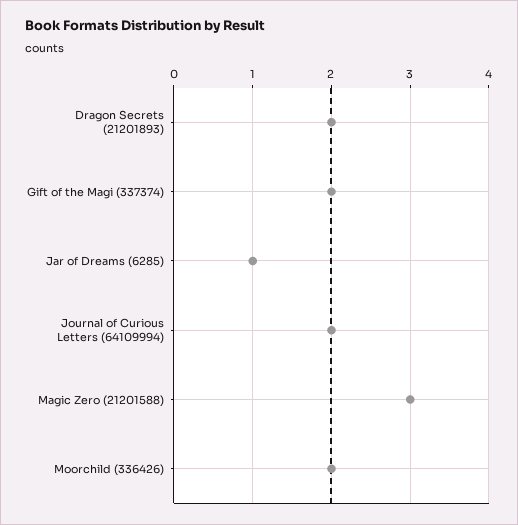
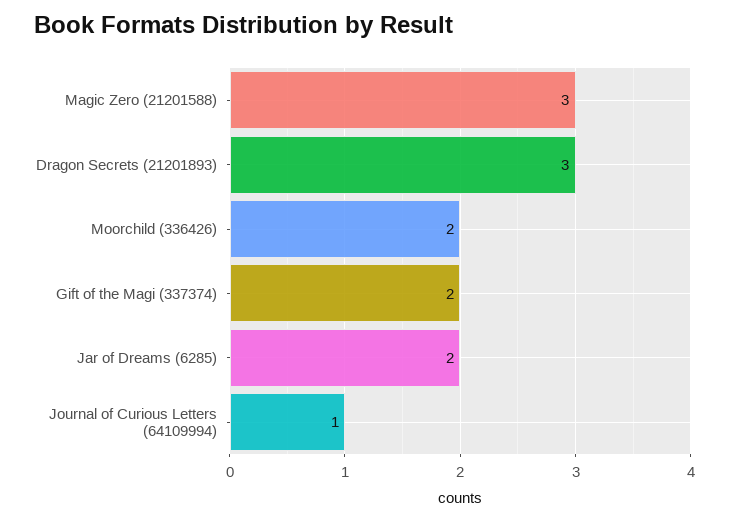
Dragon Secrets (21201893): 2 -> 3
Jar of Dreams (6285): 1 -> 2
Journal of Curious Letters (64109994): 2 -> 1

